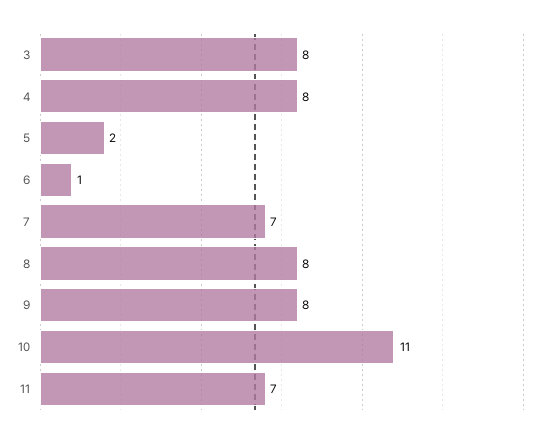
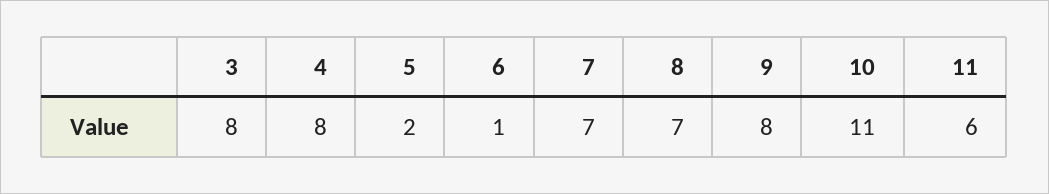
8: 8 -> 7
11: 7 -> 6

